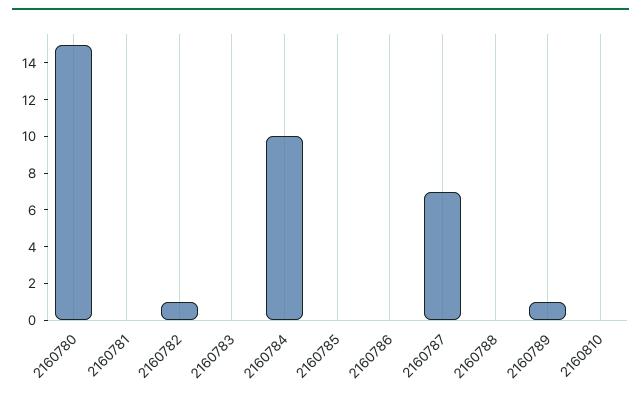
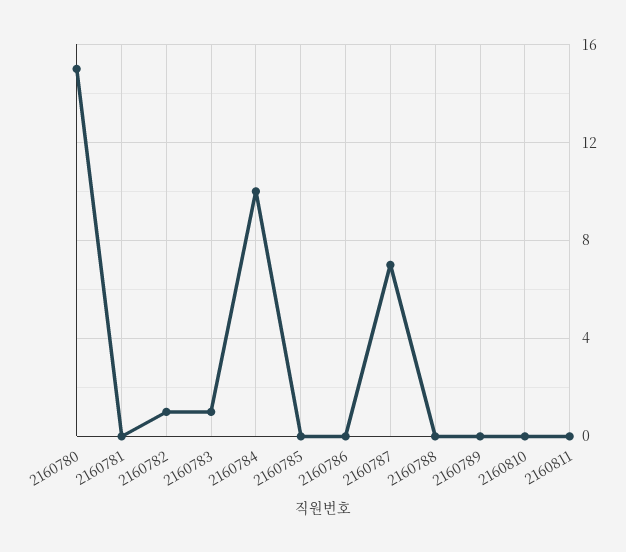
2160783: 0 -> 1
2160789: 1 -> 0
2160811: none -> 0

